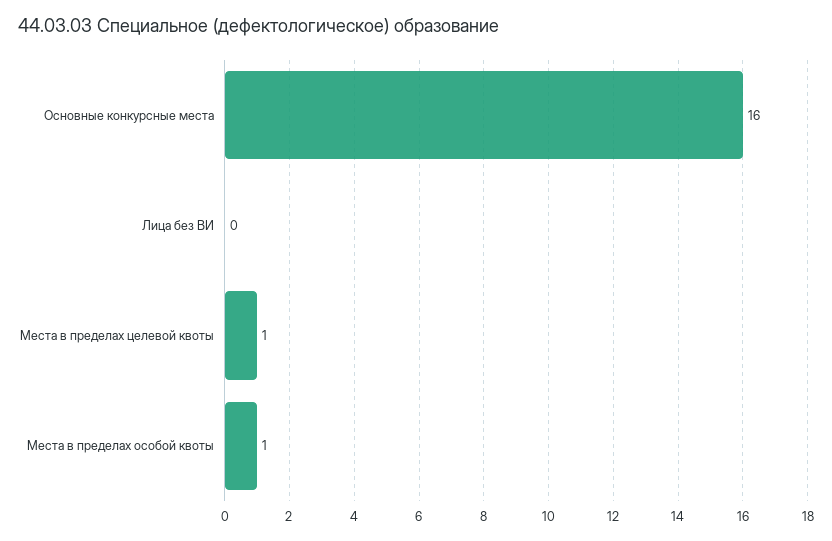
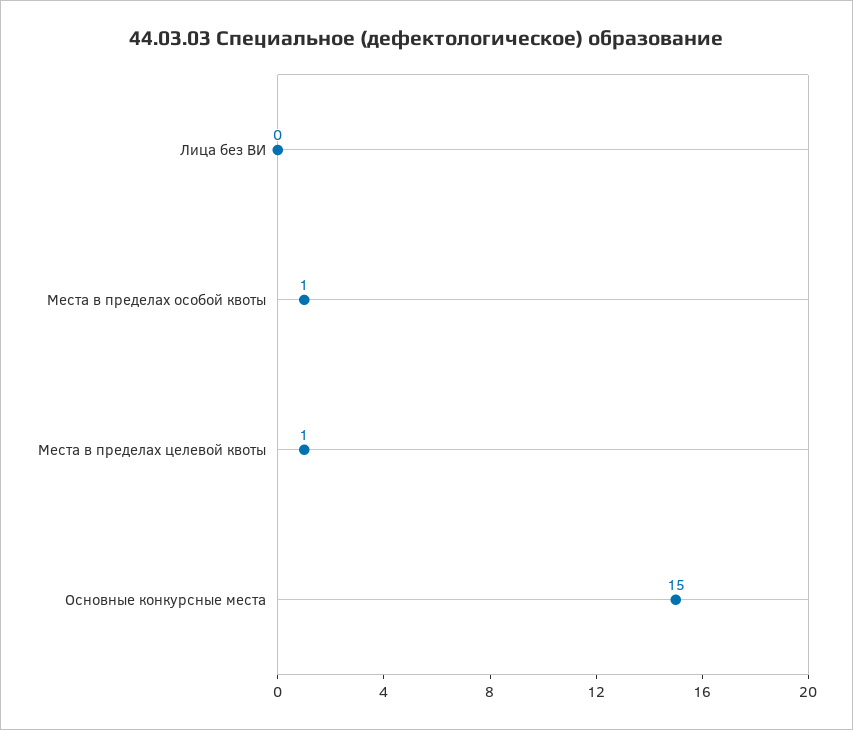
Основные конкурсные места: 16 -> 15

